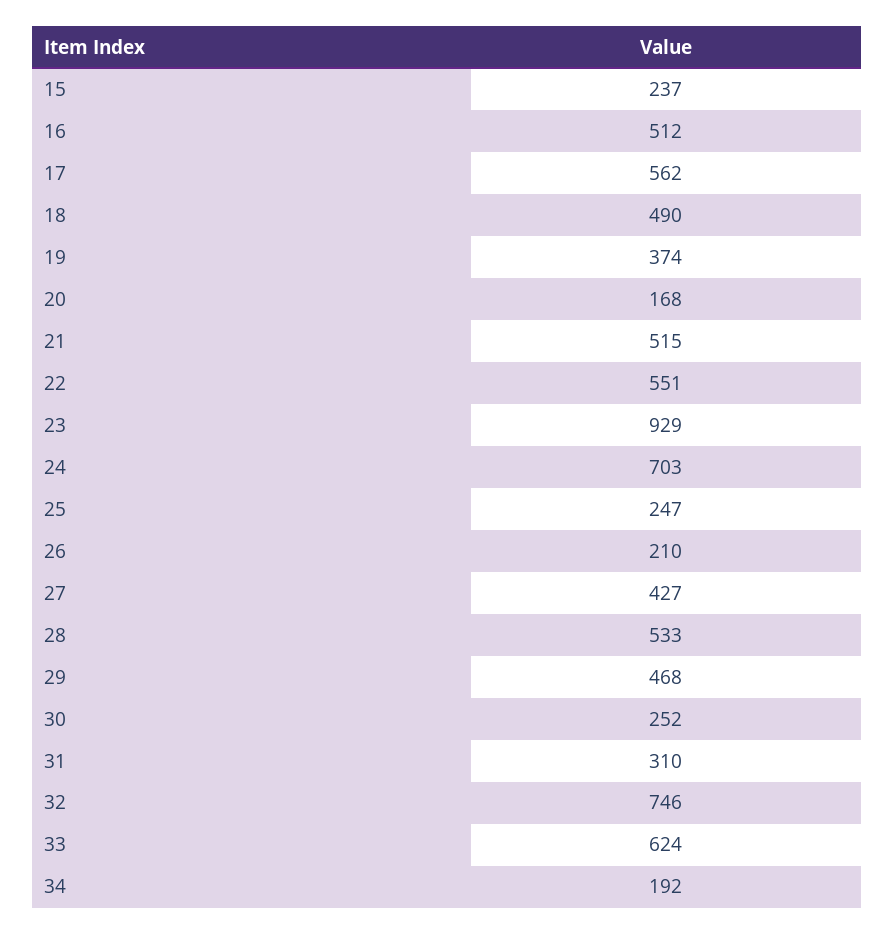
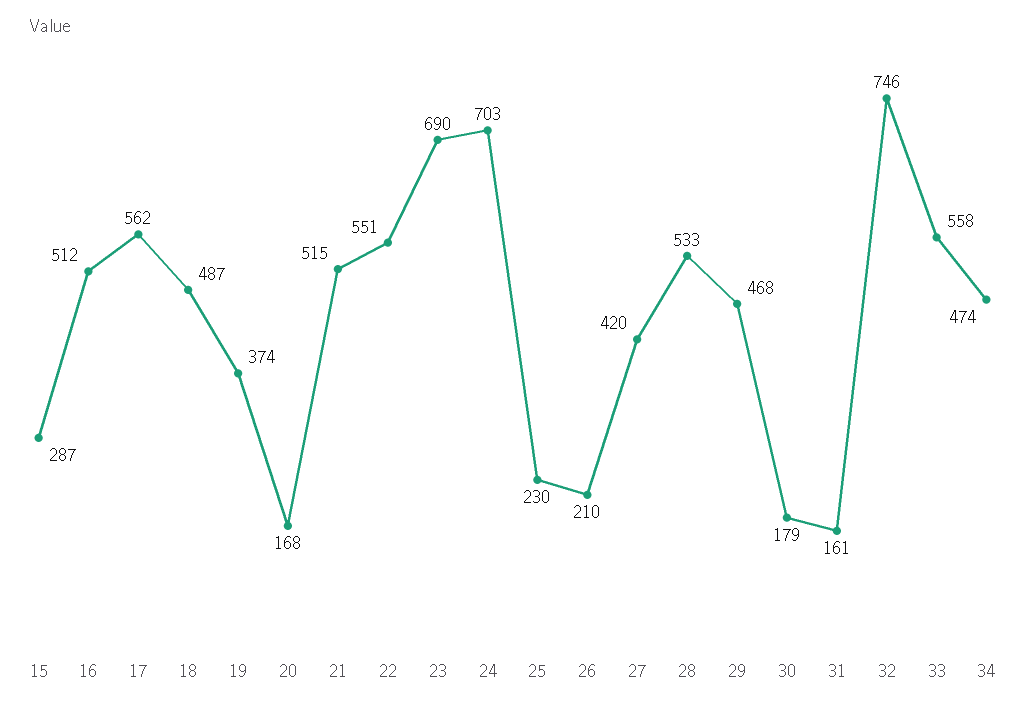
15: 237 -> 287
18: 490 -> 487
23: 929 -> 690
25: 247 -> 230
27: 427 -> 420
30: 252 -> 179
31: 310 -> 161
33: 624 -> 558
34: 192 -> 474

